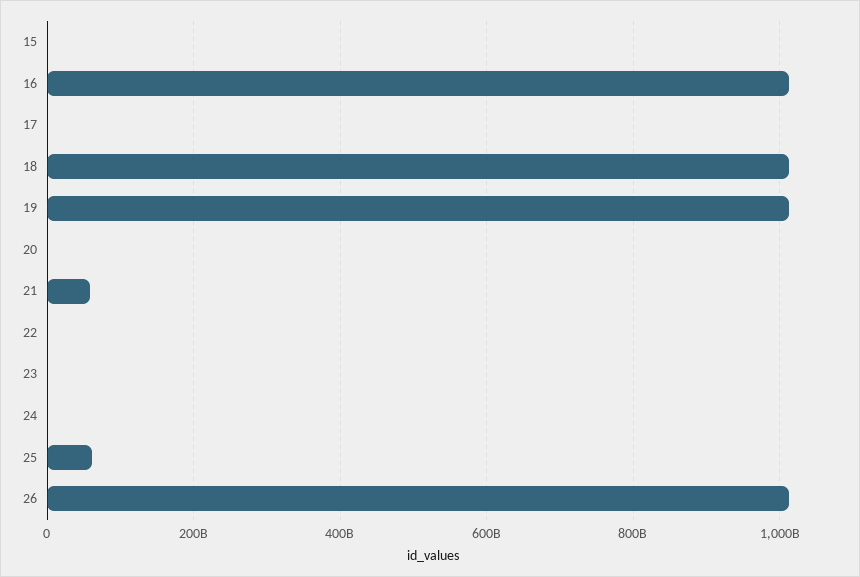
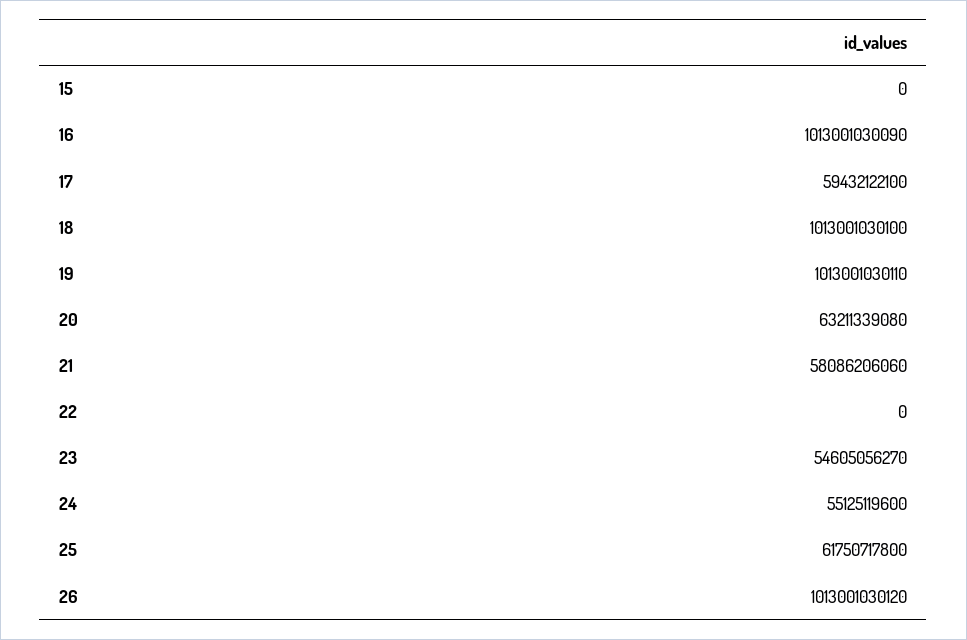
17: 0 -> 59432122100
20: 0 -> 63211339080
23: 0 -> 54605056270
24: 0 -> 55125119600

